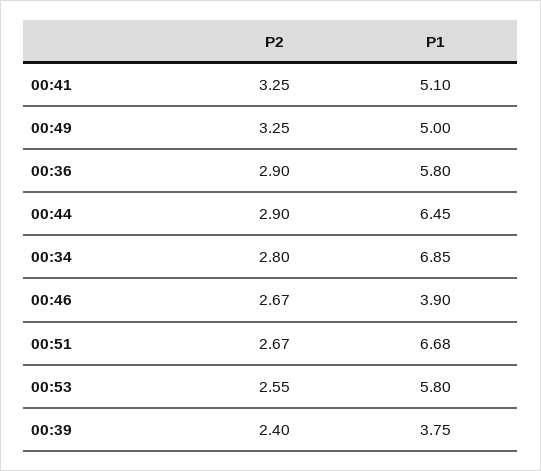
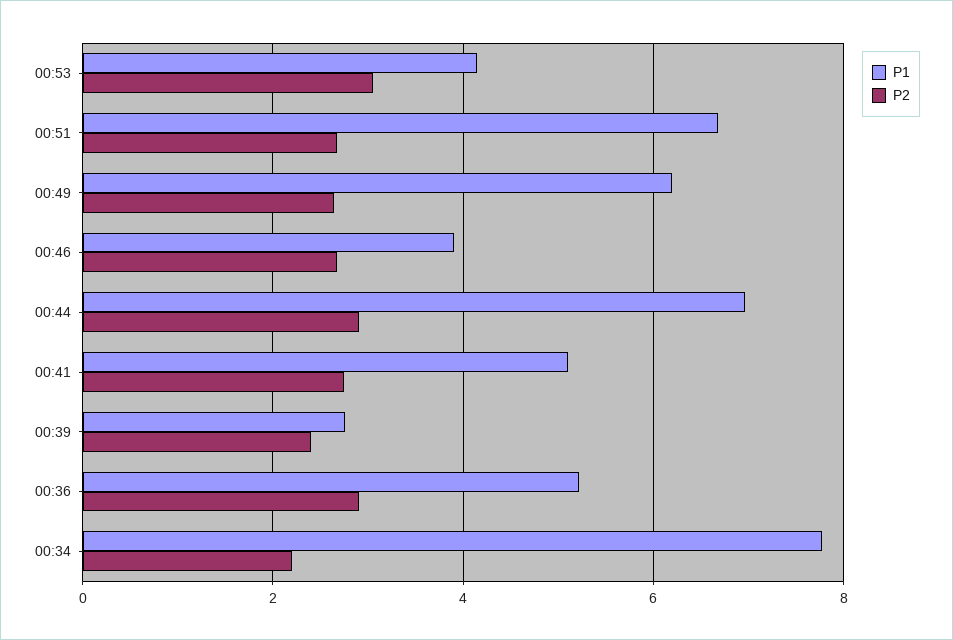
P2, 00:41: 3.25 -> 2.8
P2, 00:49: 3.25 -> 2.6
P1, 00:49: 5 -> 6.2
P1, 00:36: 5.8 -> 5.2
P1, 00:44: 6.45 -> 7
P2, 00:34: 2.8 -> 2.2
P1, 00:34: 6.85 -> 7.8
P2, 00:53: 2.55 -> 3
P1, 00:53: 5.8 -> 4.2
P1, 00:39: 3.75 -> 2.8

